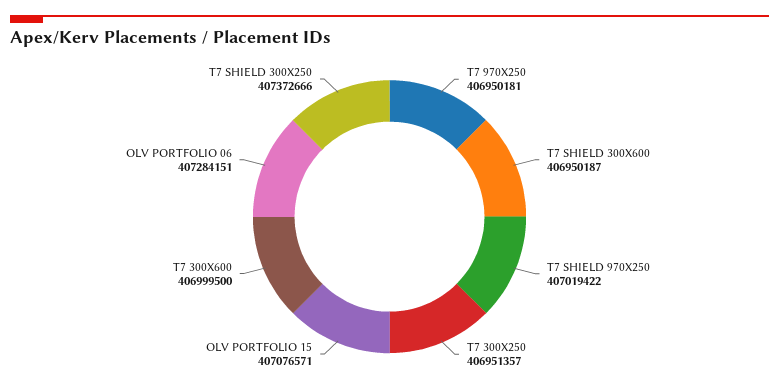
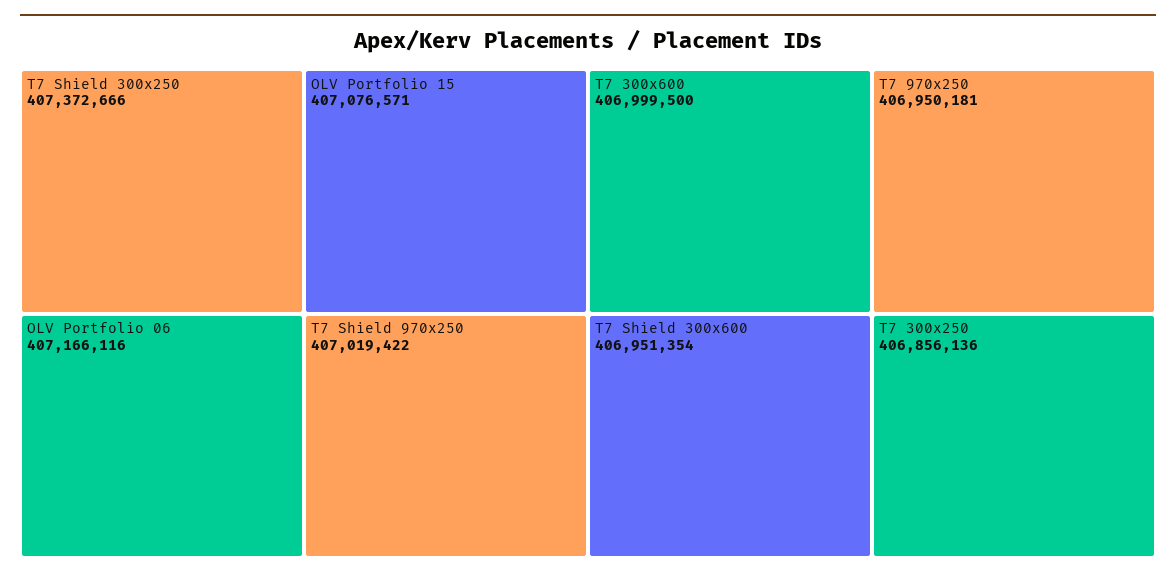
T7 SHIELD 300X600: 406950187 -> 406951354
T7 300X250: 406951357 -> 406856136
OLV PORTFOLIO 06: 407284151 -> 407166116

